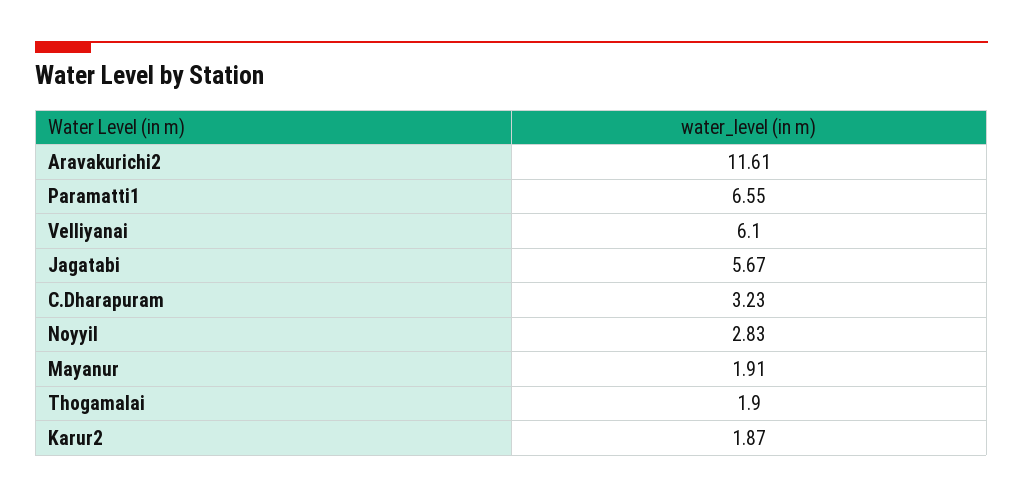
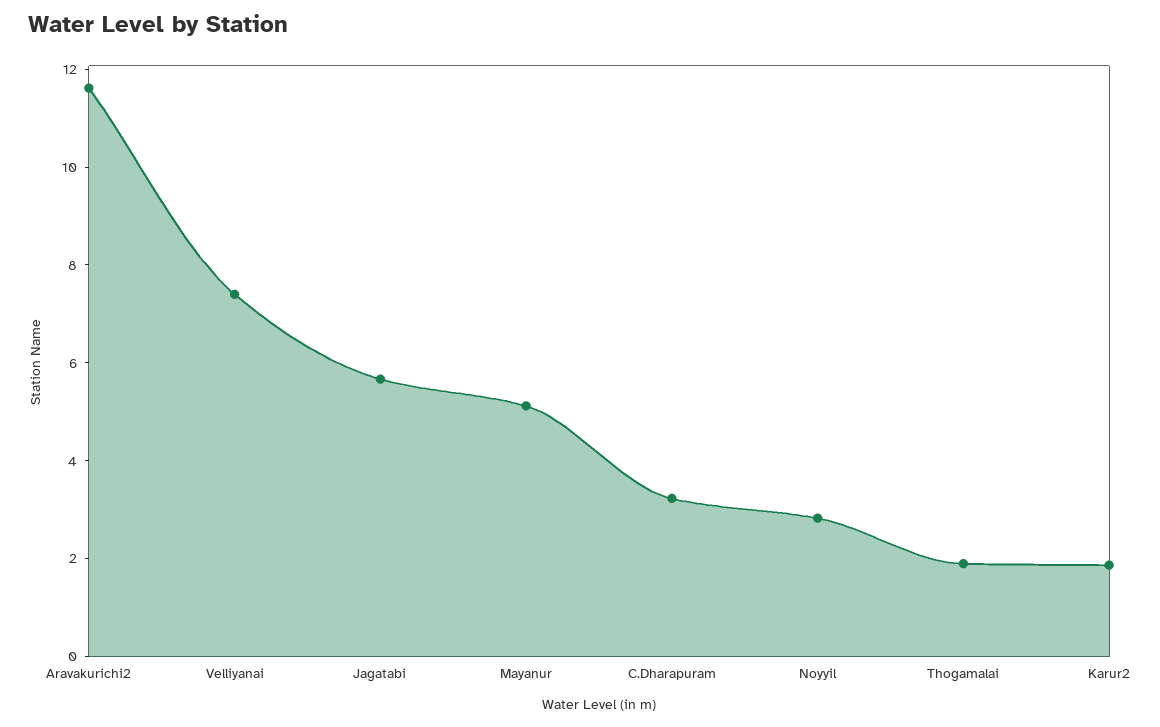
Paramatti1: 6.55 -> none
Velliyanai: 6.1 -> 7.5
Mayanur: 1.91 -> 5

